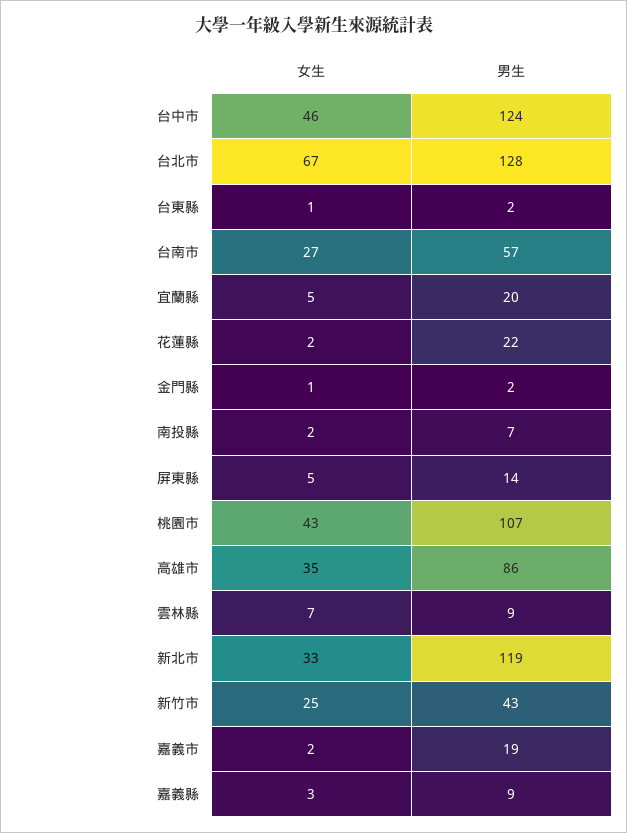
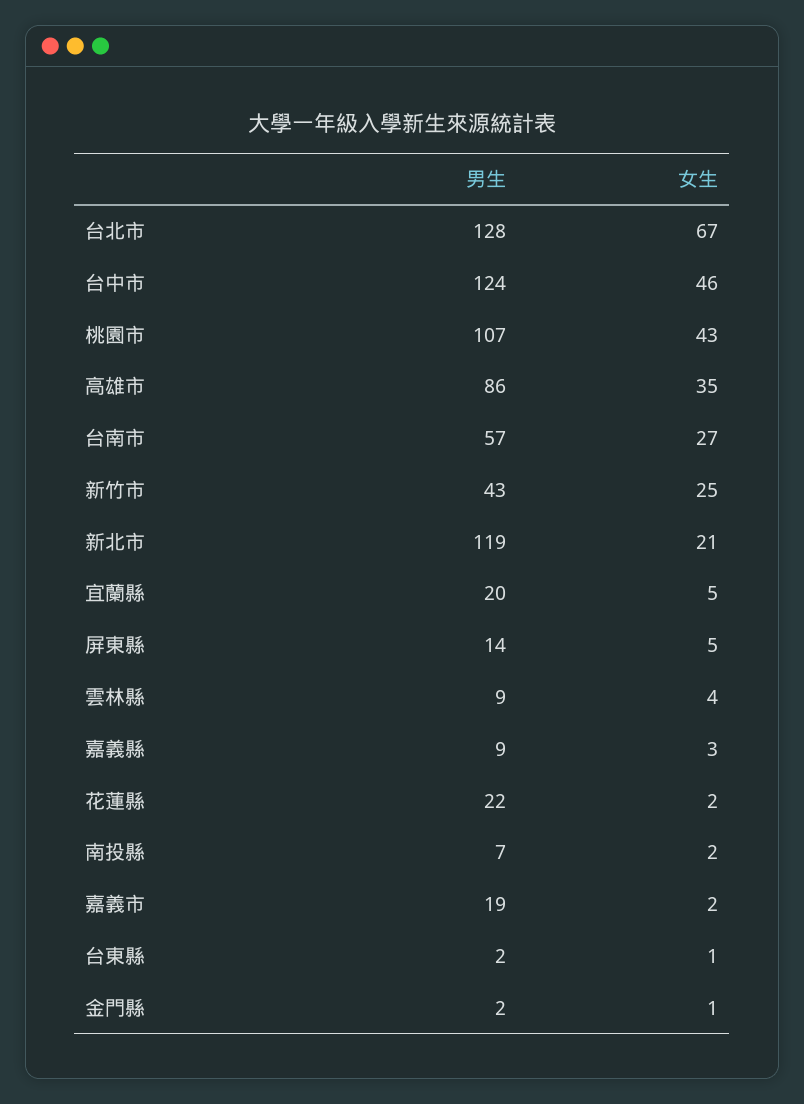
女生, 雲林縣: 7 -> 4
女生, 新北市: 33 -> 21

